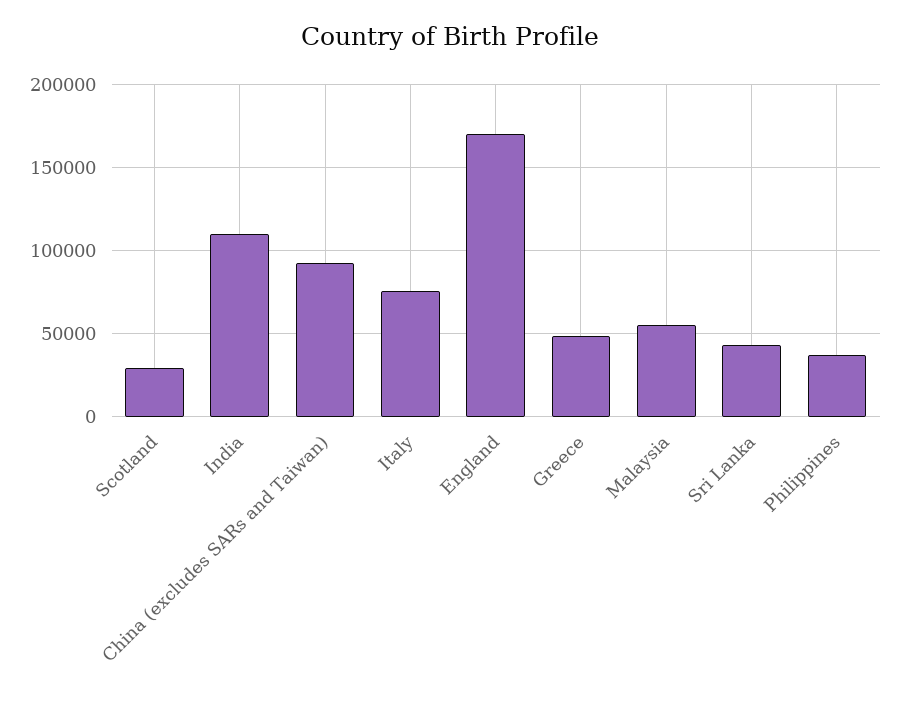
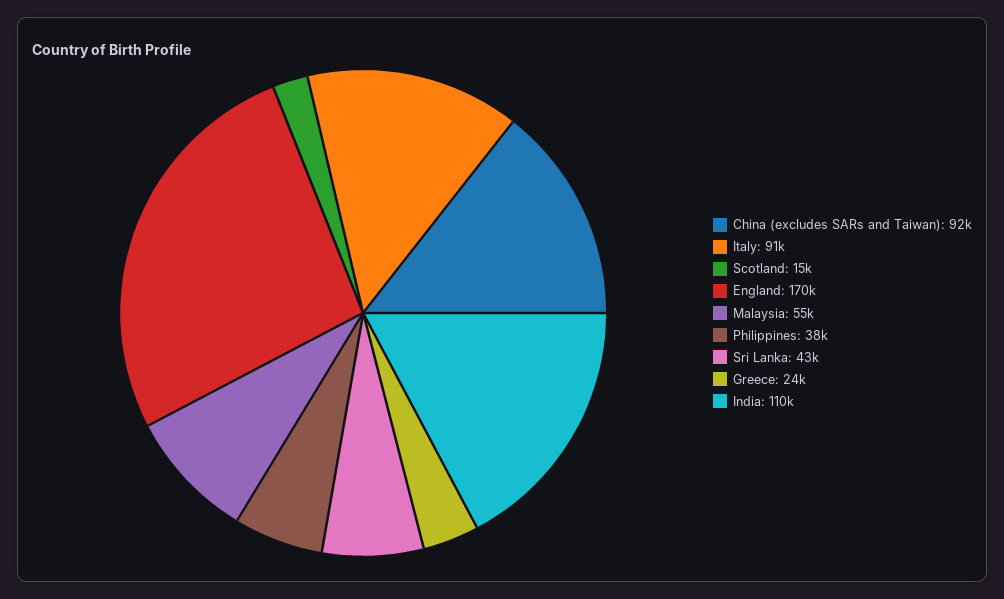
Scotland: 30000 -> 15000
Italy: 75000 -> 91000
Greece: 50000 -> 24000

